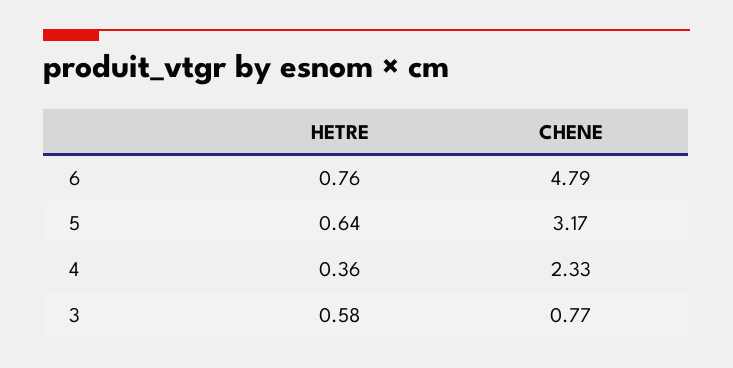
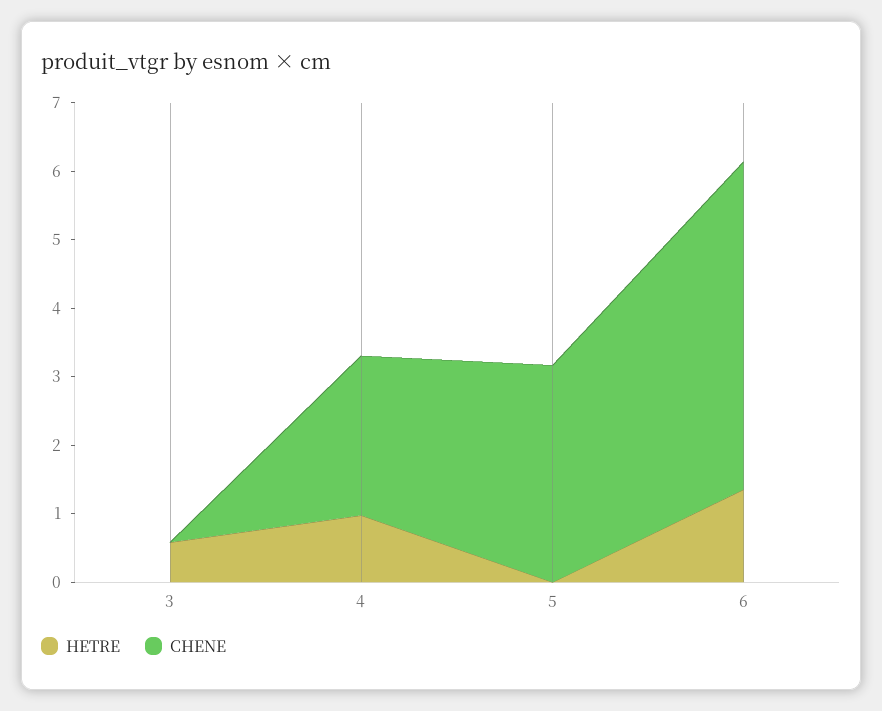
HETRE, 6: 0.76 -> 1.4
HETRE, 5: 0.64 -> 0
HETRE, 4: 0.36 -> 1
CHENE, 3: 0.77 -> 0

